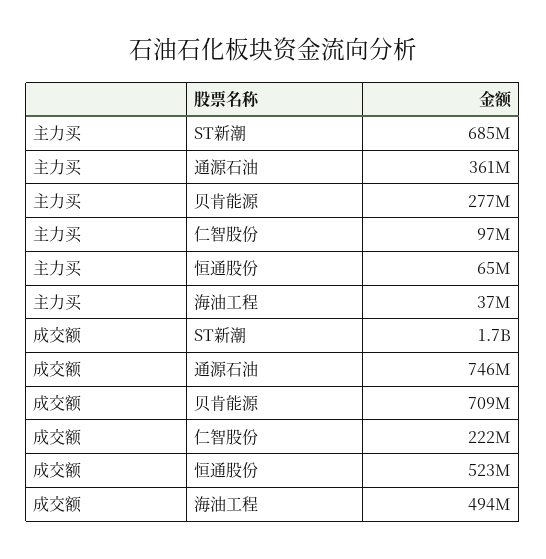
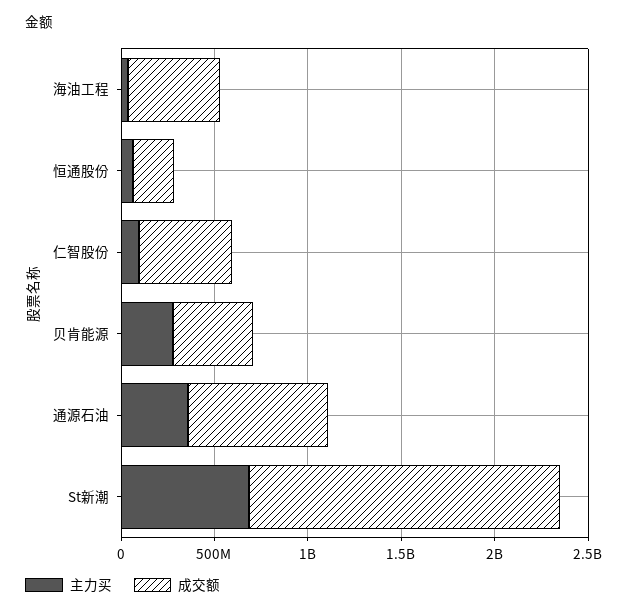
成交额, 贝肯能源: 709000000 -> 400000000
成交额, 仁智股份: 222000000 -> 500000000
成交额, 恒通股份: 523000000 -> 200000000

